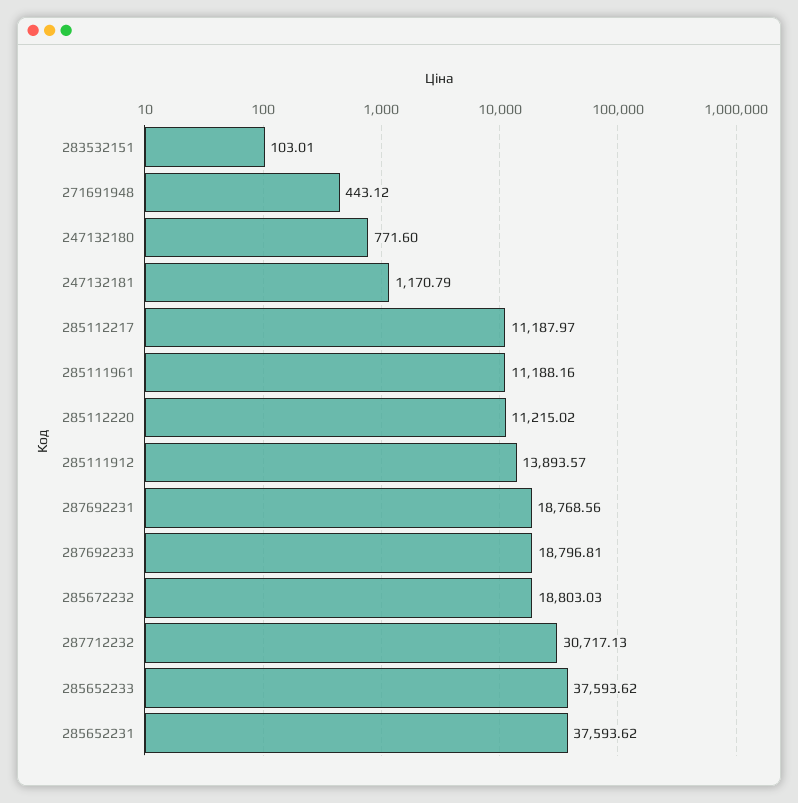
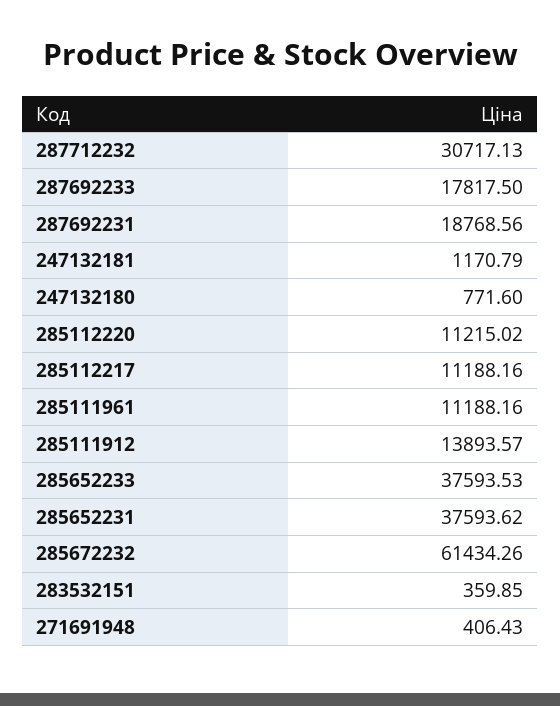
283532151: 103.01 -> 359.85
271691948: 443.12 -> 406.43
285112217: 11187.97 -> 11188.16
287692233: 18796.81 -> 17817.5
285672232: 18803.03 -> 61434.26
285652233: 37593.62 -> 37593.53

